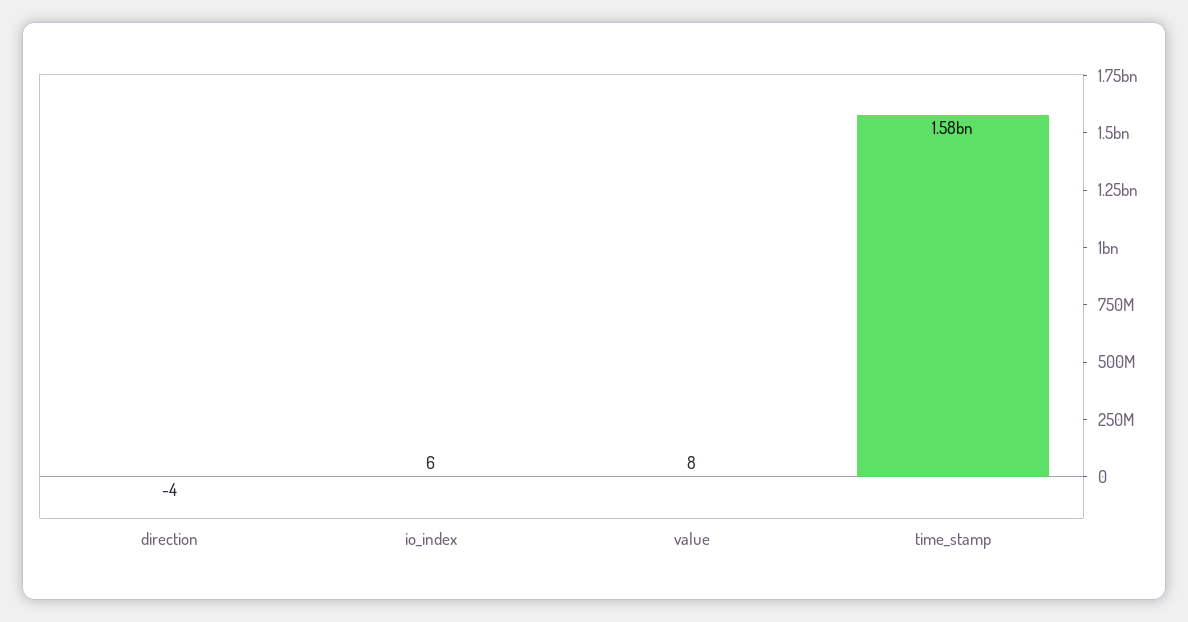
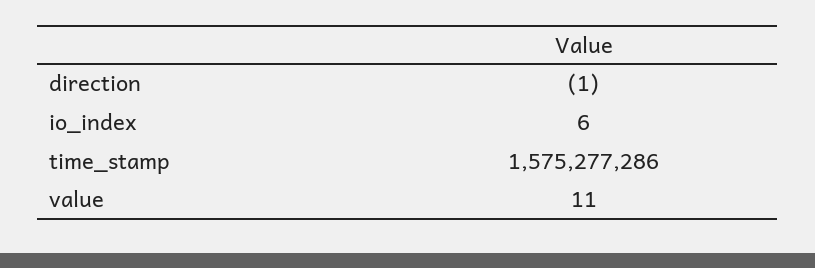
direction: -4 -> -1
value: 8 -> 11

